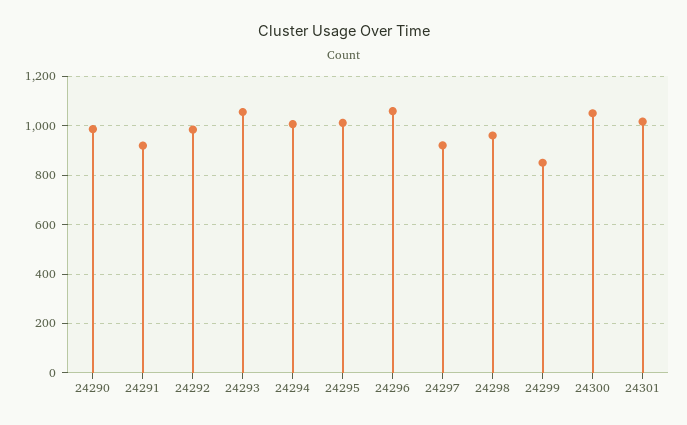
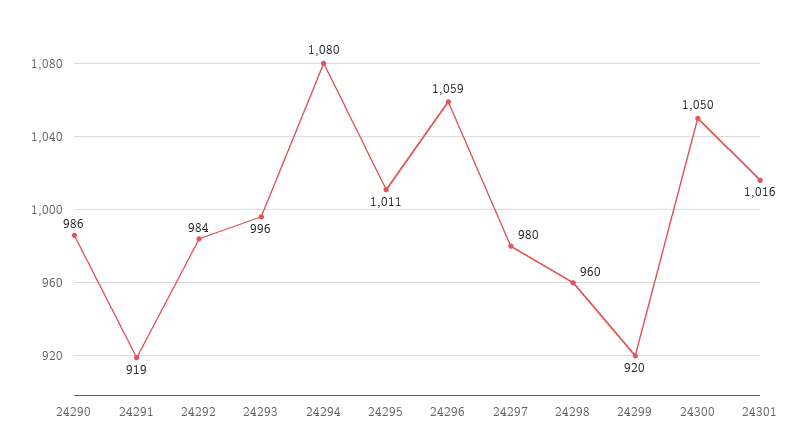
24293: 1050 -> 996
24294: 1000 -> 1080
24297: 925 -> 980
24299: 850 -> 920

